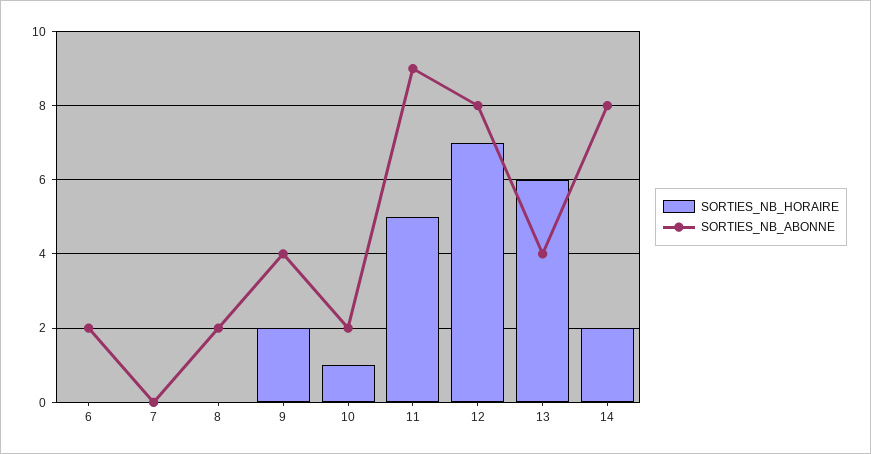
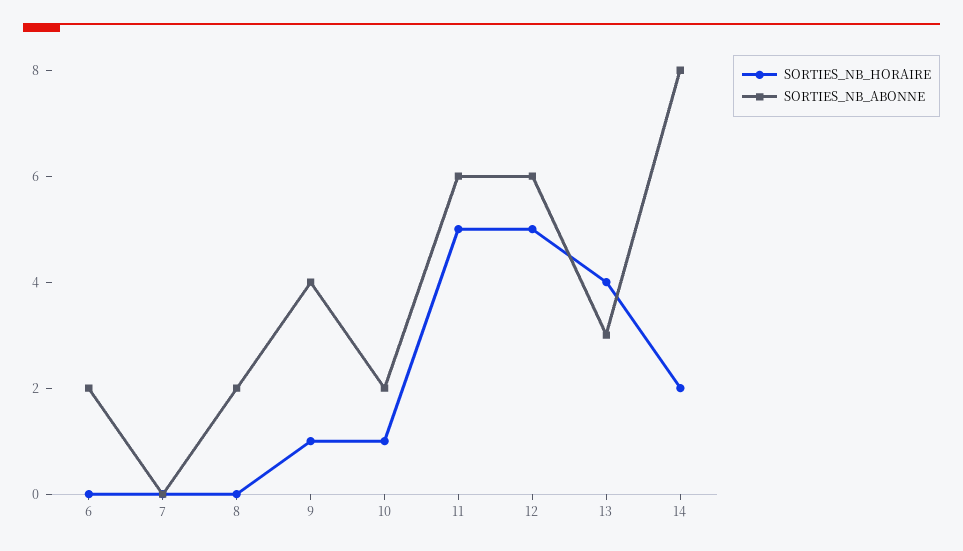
SORTIES_NB_HORAIRE, 9: 2 -> 1
SORTIES_NB_ABONNE, 11: 9 -> 6
SORTIES_NB_HORAIRE, 12: 7 -> 5
SORTIES_NB_ABONNE, 12: 8 -> 6
SORTIES_NB_HORAIRE, 13: 6 -> 4
SORTIES_NB_ABONNE, 13: 4 -> 3

